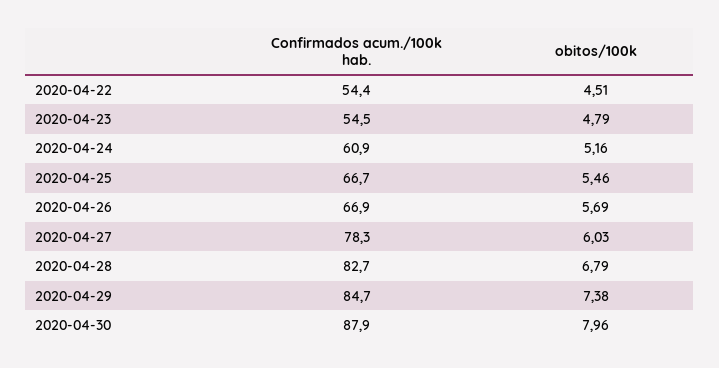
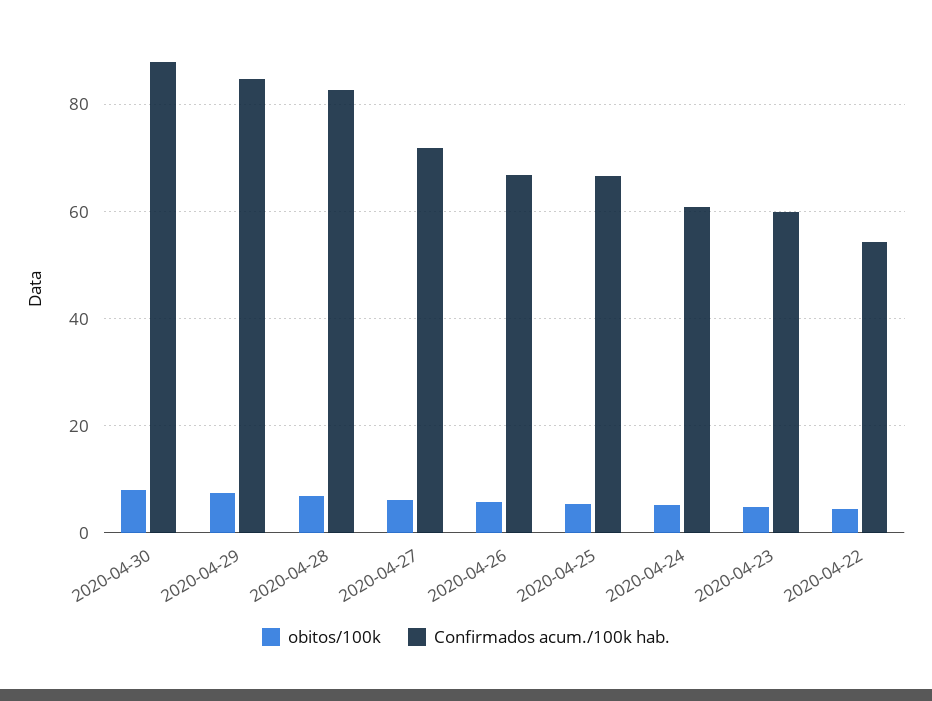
Confirmados acum./100k hab., 2020-04-23: 54.5 -> 60
Confirmados acum./100k hab., 2020-04-27: 78.3 -> 72

